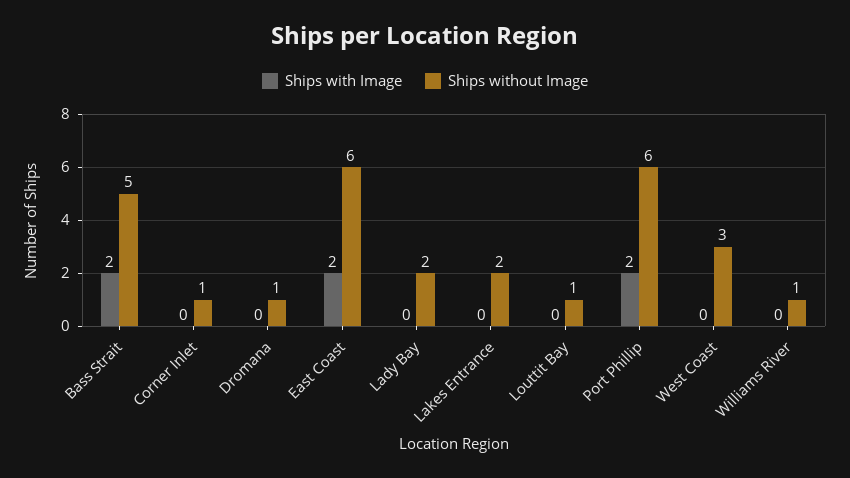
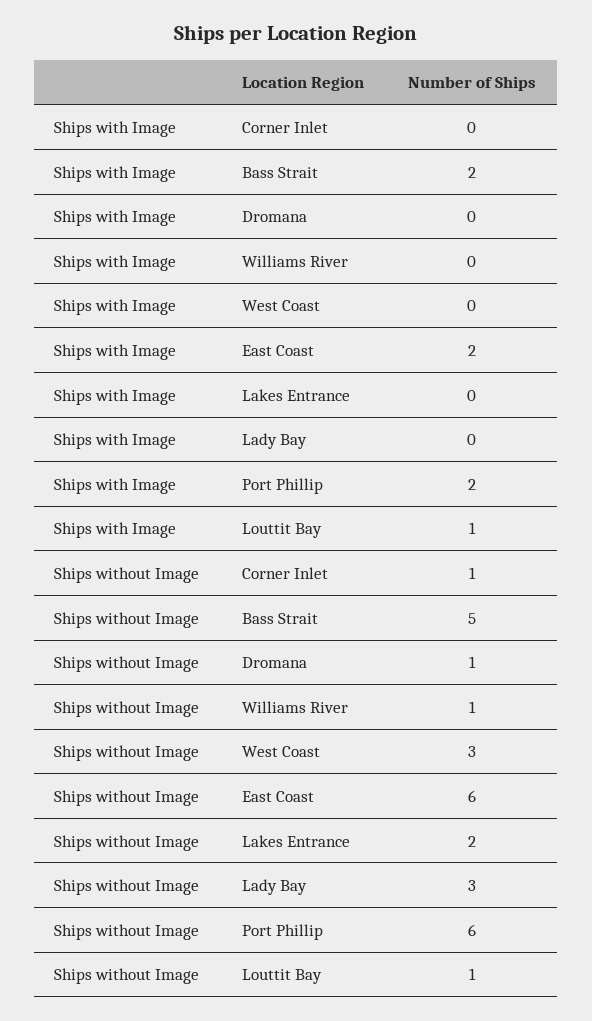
Ships without Image, Lady Bay: 2 -> 3
Ships with Image, Louttit Bay: 0 -> 1

